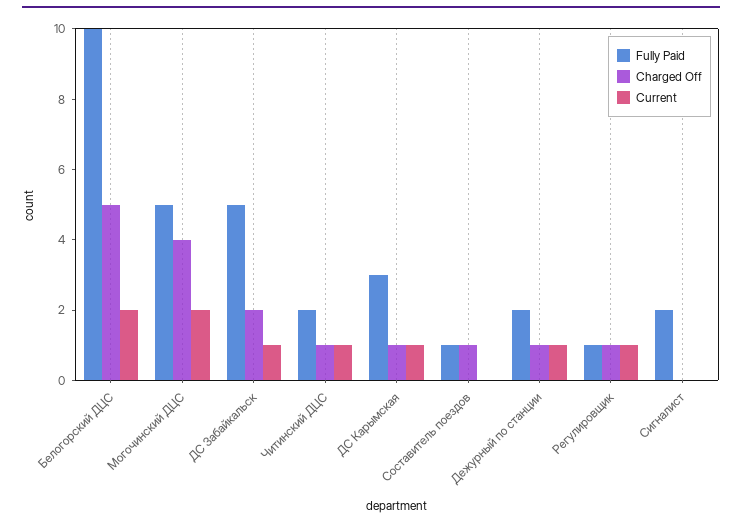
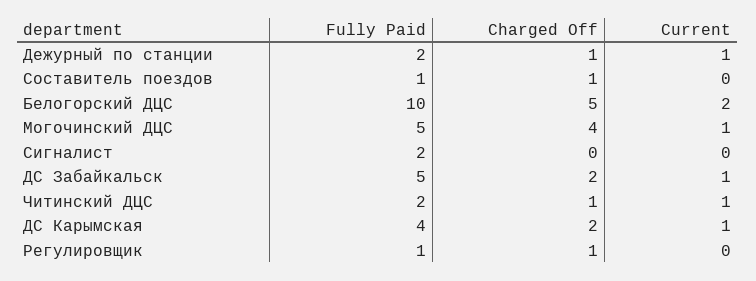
Current, Могочинский ДЦС: 2 -> 1
Fully Paid, ДС Карымская: 3 -> 4
Charged Off, ДС Карымская: 1 -> 2
Current, Регулировщик: 1 -> 0

